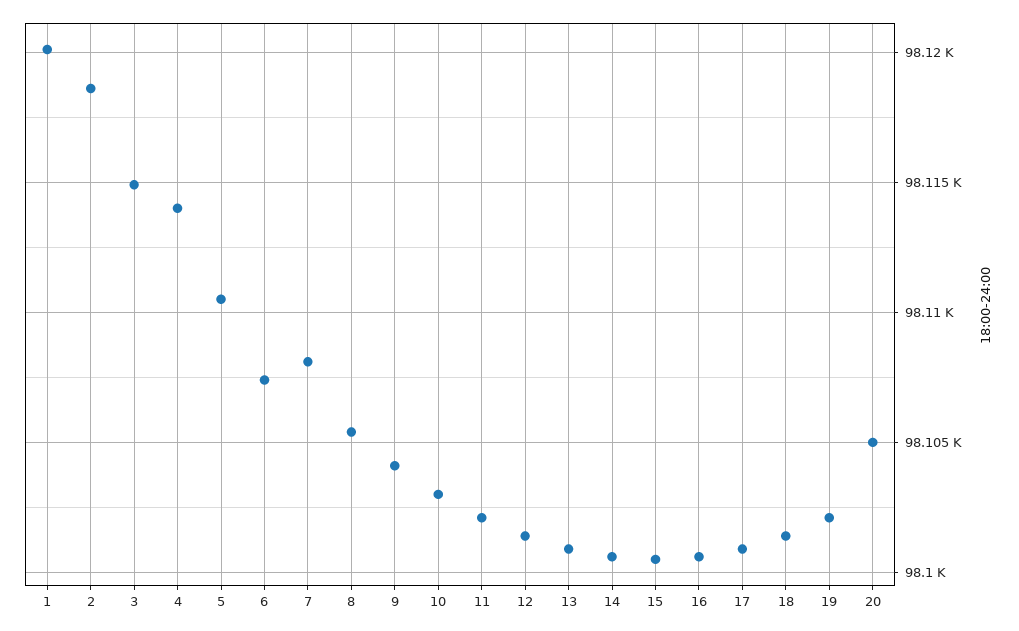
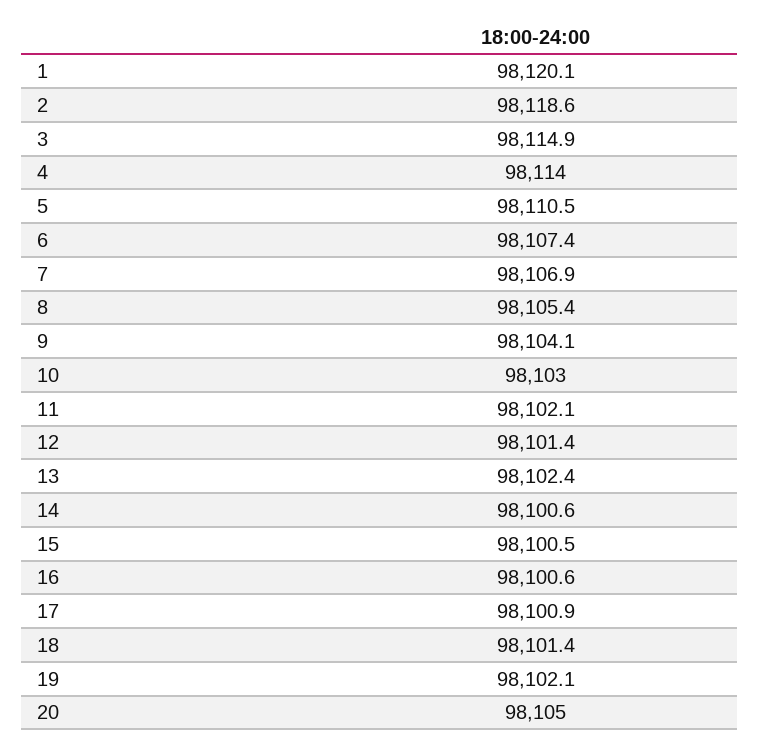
7: 98108 -> 98106.9
13: 98101 -> 98102.4

